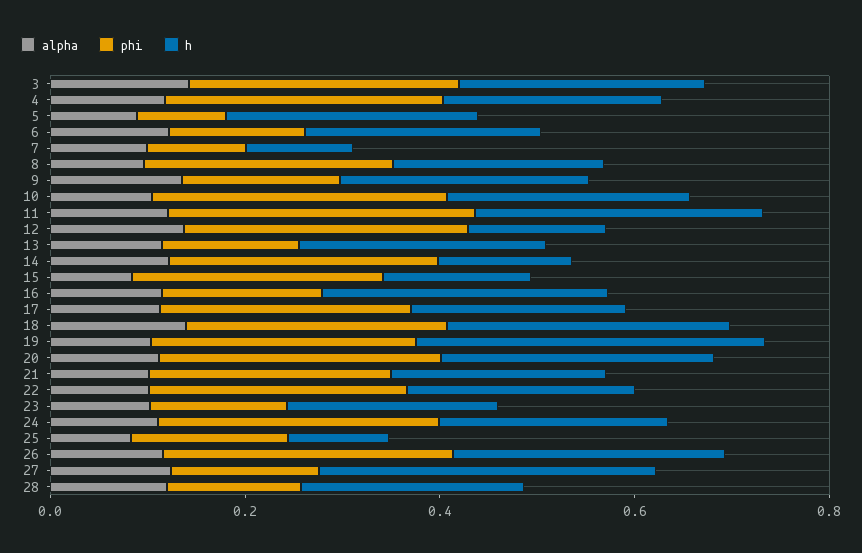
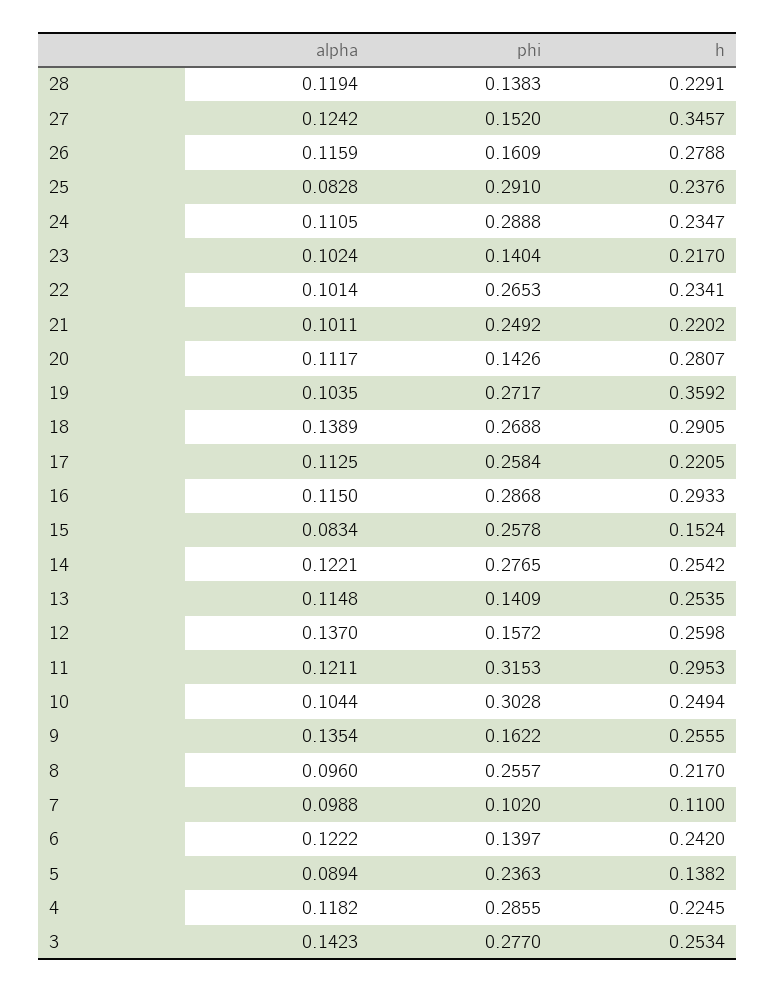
phi, 5: 0.1 -> 0.2363
h, 5: 0.25 -> 0.1382
phi, 12: 0.3 -> 0.1572
h, 12: 0.15 -> 0.2598
h, 14: 0.15 -> 0.2542
phi, 16: 0.15 -> 0.2868
phi, 20: 0.3 -> 0.1426
phi, 25: 0.15 -> 0.291
h, 25: 0.1 -> 0.2376
phi, 26: 0.3 -> 0.1609

